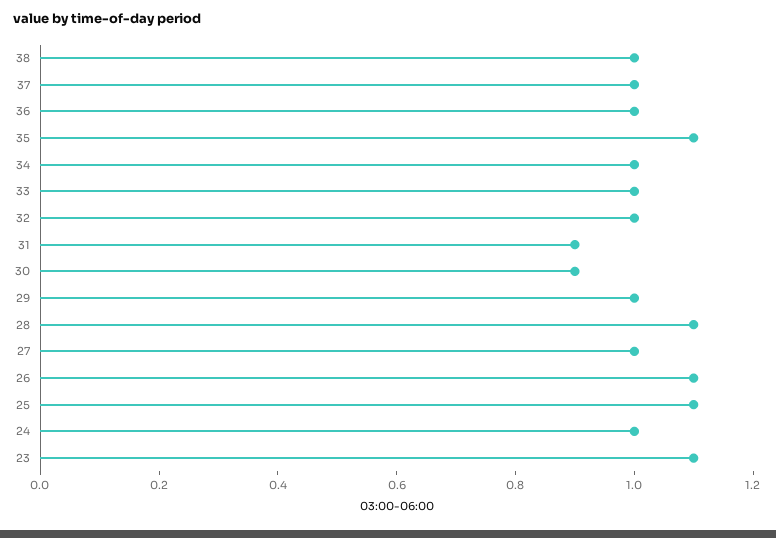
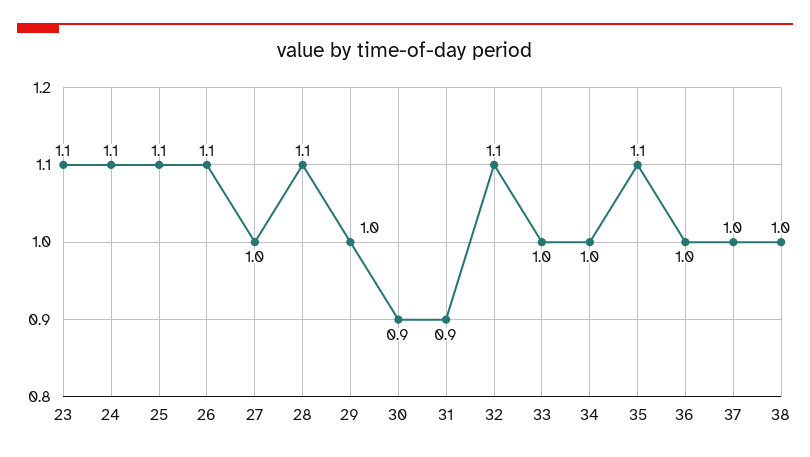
32: 1 -> 1.1
24: 1 -> 1.1

